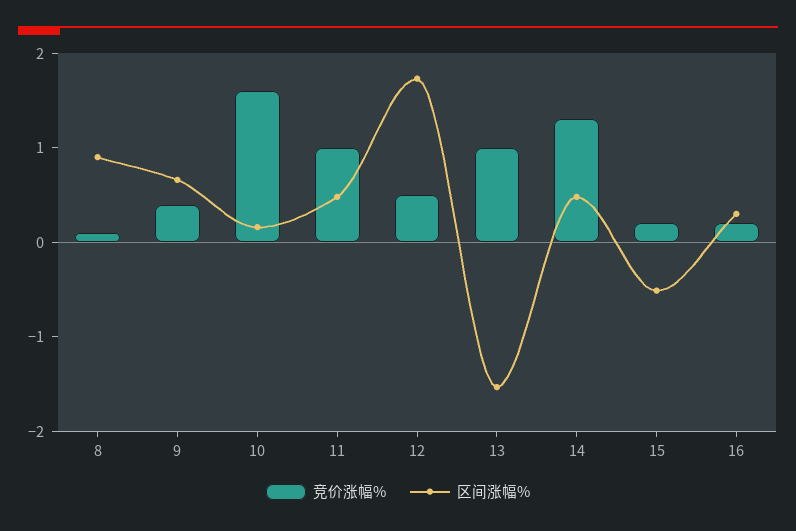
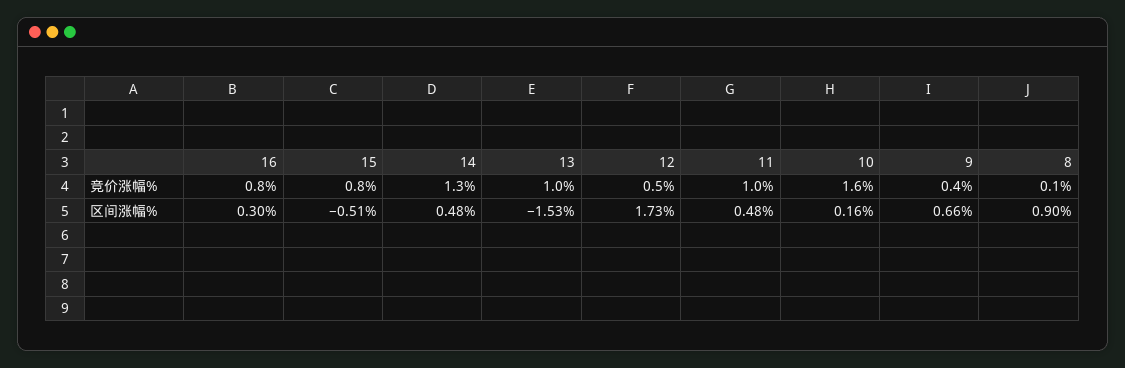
竞价涨幅%, 15: 0.2 -> 0.8
竞价涨幅%, 16: 0.2 -> 0.8

